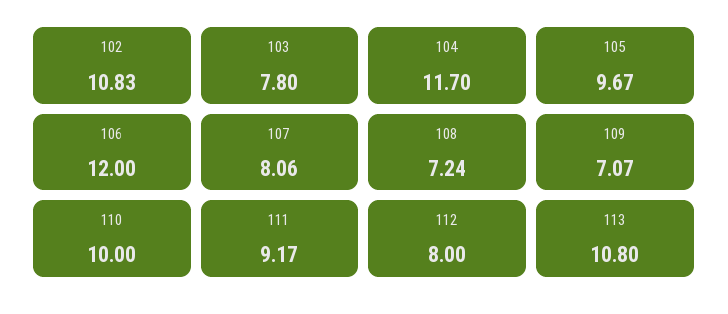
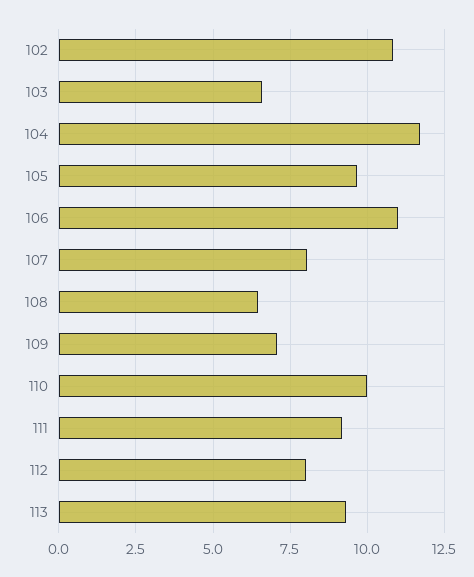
103: 7.8 -> 6.5
106: 12 -> 11
108: 7.24 -> 6.5
113: 10.8 -> 9.25

